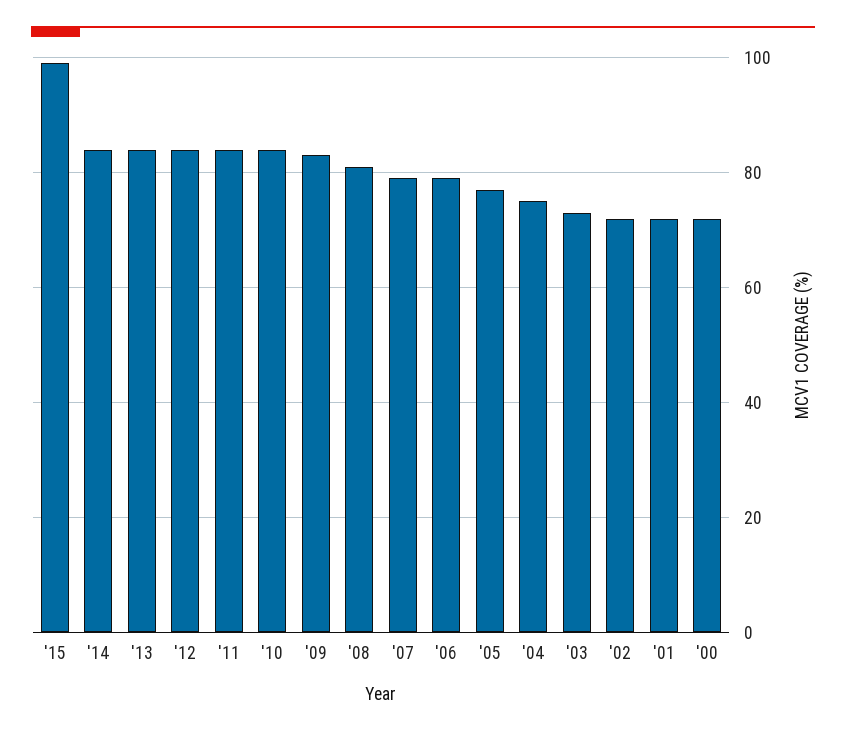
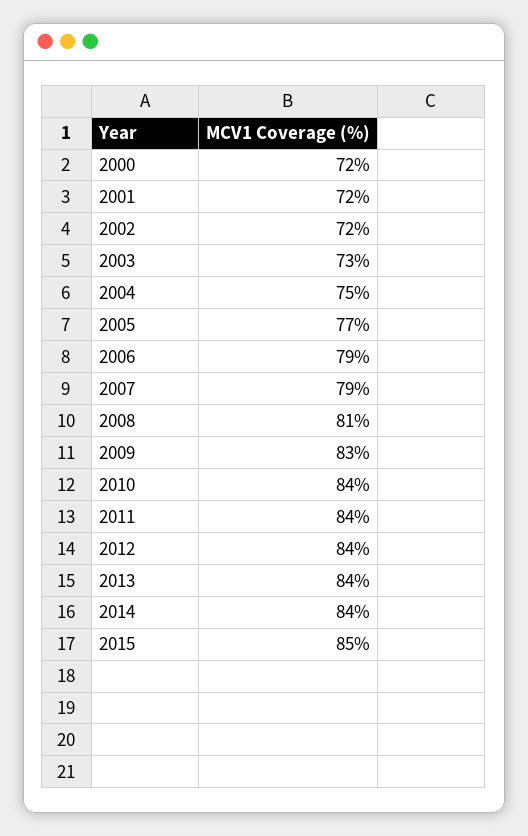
'15: 100 -> 85

